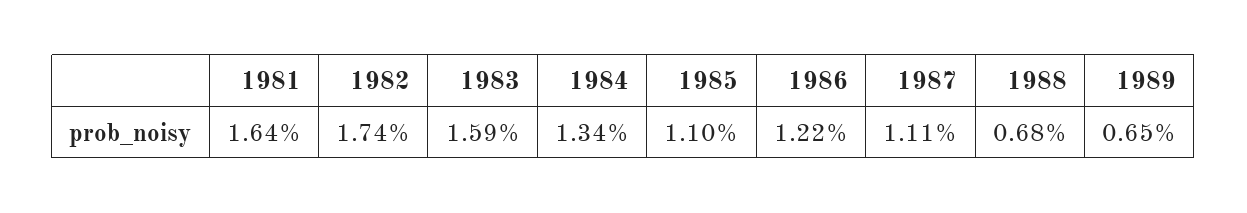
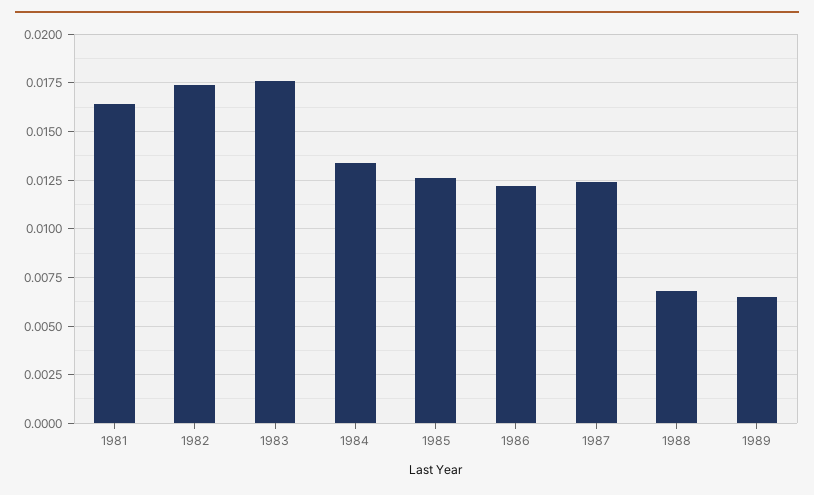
1983: 0.0159 -> 0.0175
1985: 0.011 -> 0.0125
1987: 0.0111 -> 0.0125

